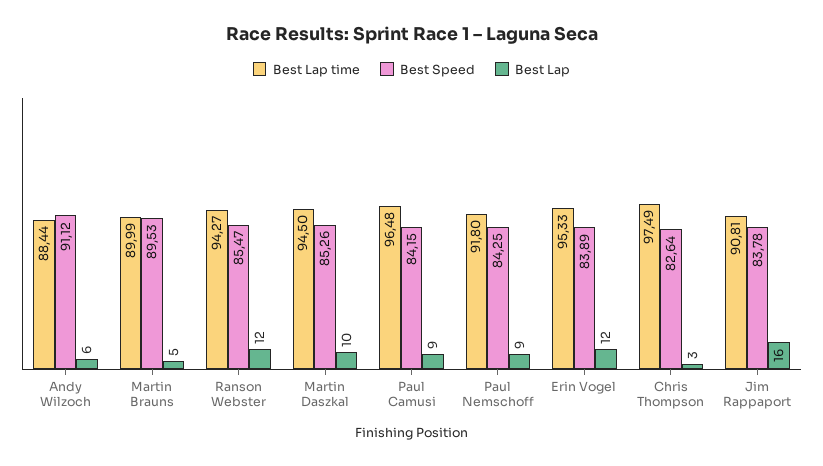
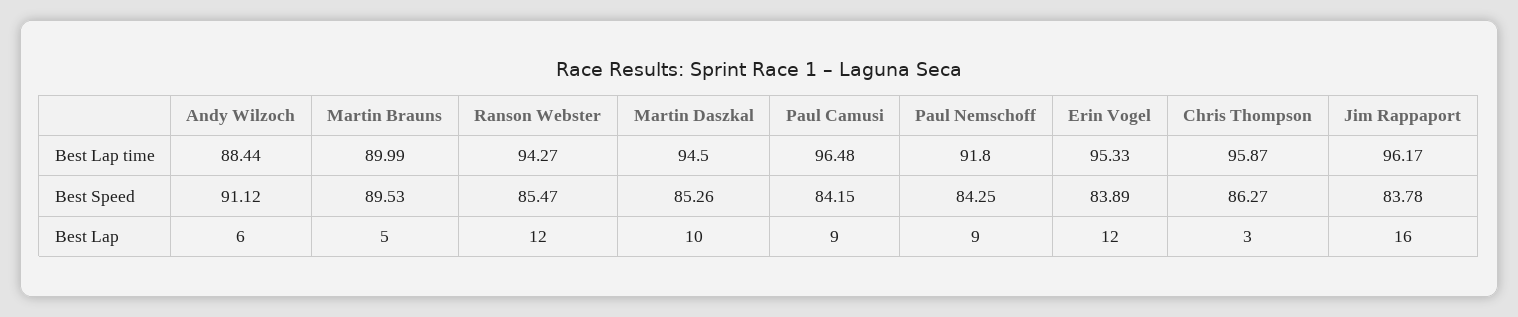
Best Lap time, Chris Thompson: 97.49 -> 95.87
Best Speed, Chris Thompson: 82.64 -> 86.27
Best Lap time, Jim Rappaport: 90.81 -> 96.17

